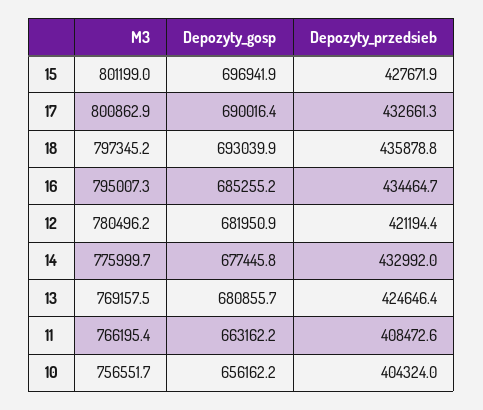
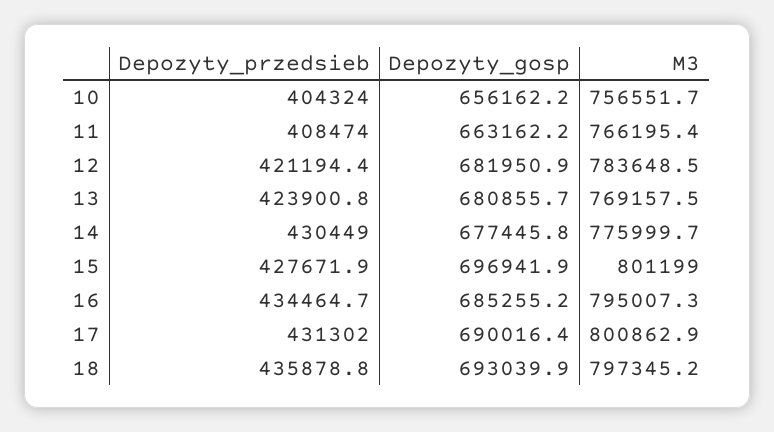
Depozyty_przedsieb, 17: 432661.3 -> 431302
M3, 12: 780496.2 -> 783648.5
Depozyty_przedsieb, 14: 432992 -> 430449
Depozyty_przedsieb, 13: 424646.4 -> 423900.8
Depozyty_przedsieb, 11: 408472.6 -> 408474

